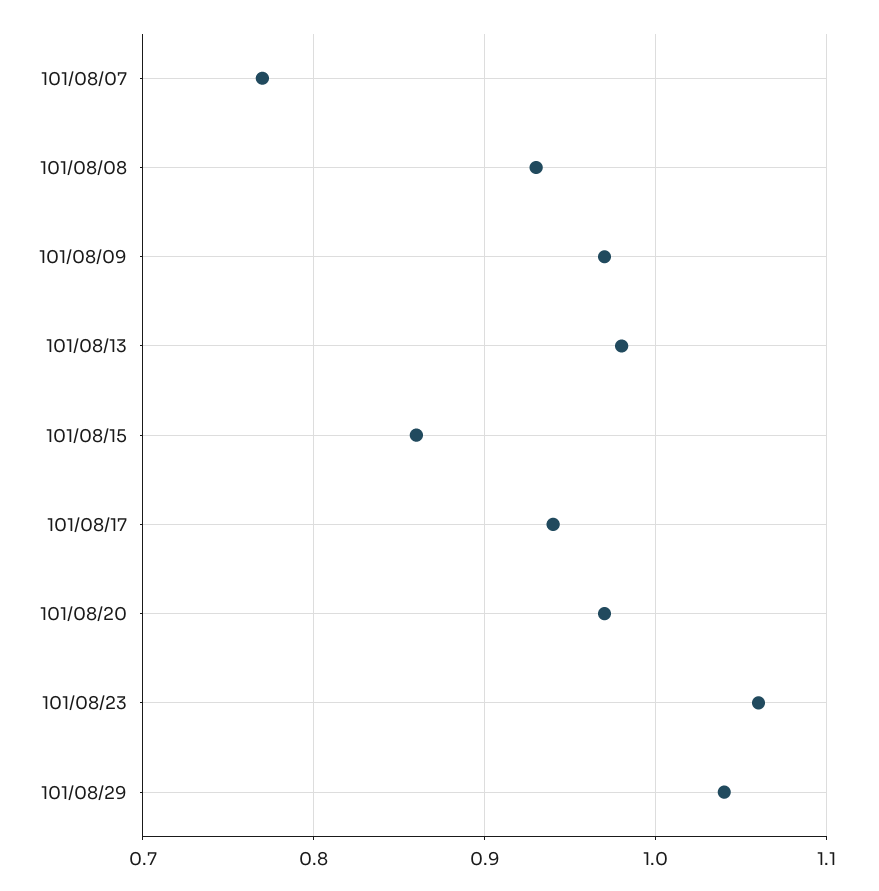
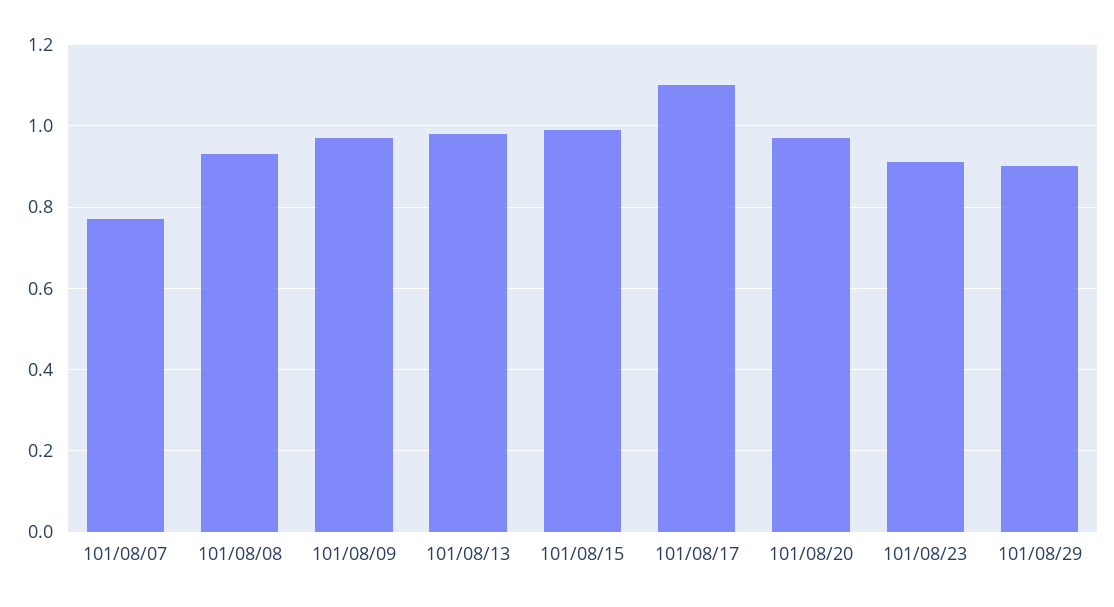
101/08/15: 0.86 -> 1
101/08/17: 0.94 -> 1.1
101/08/23: 1.06 -> 0.9
101/08/29: 1.04 -> 0.9

